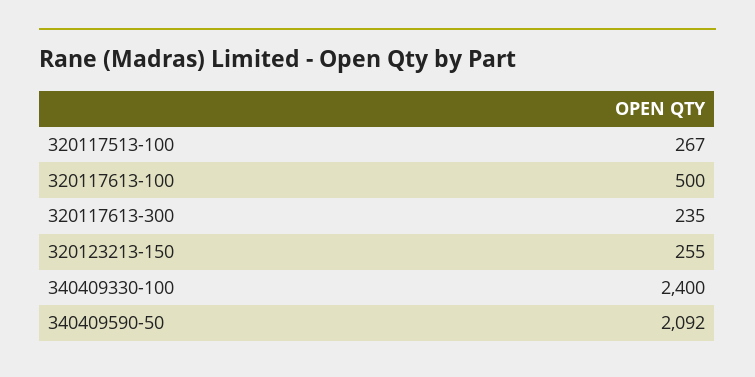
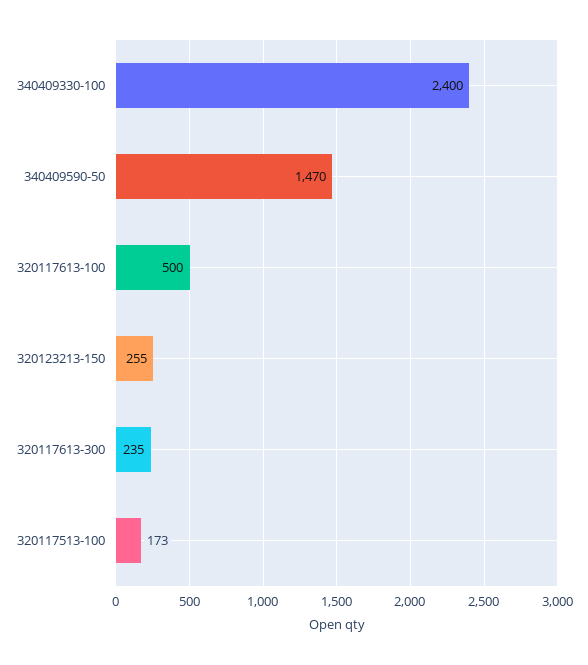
320117513-100: 267 -> 173
340409590-50: 2092 -> 1470

